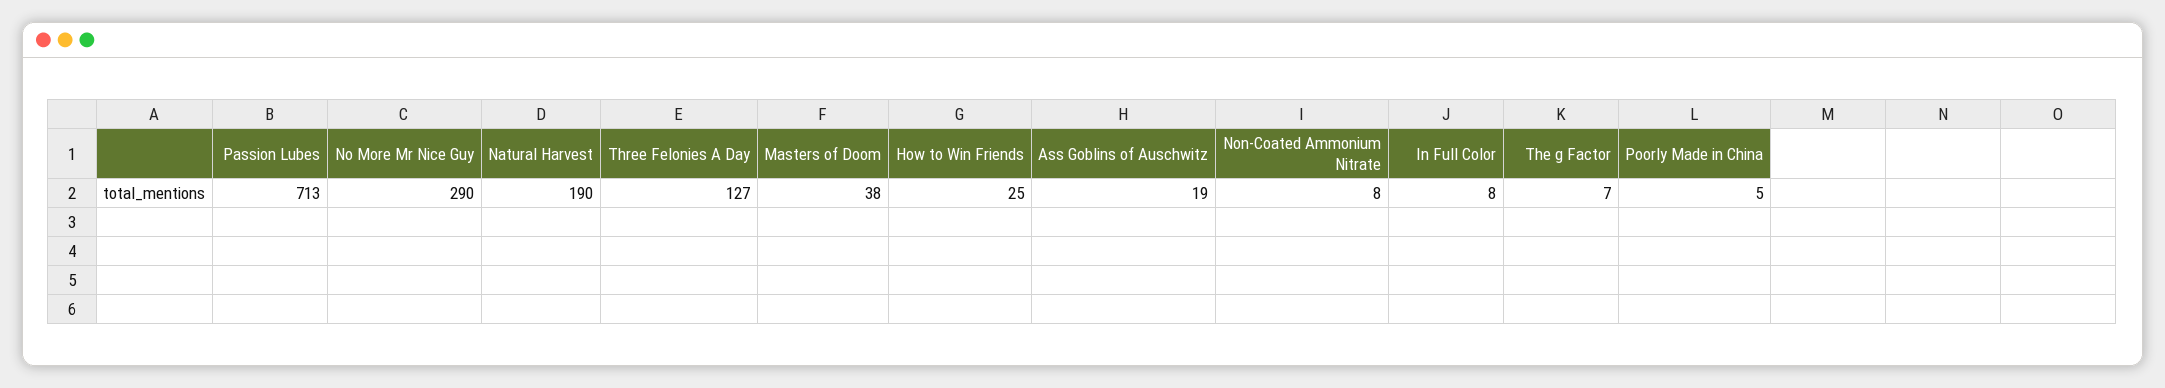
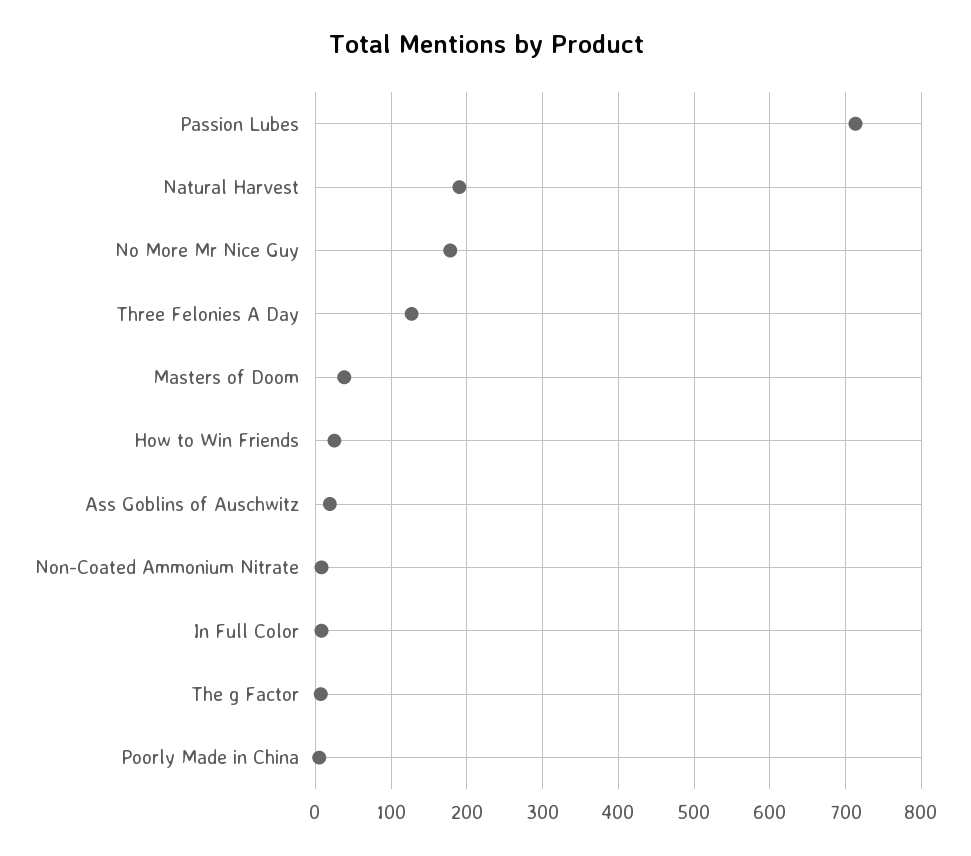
No More Mr Nice Guy: 290 -> 180

